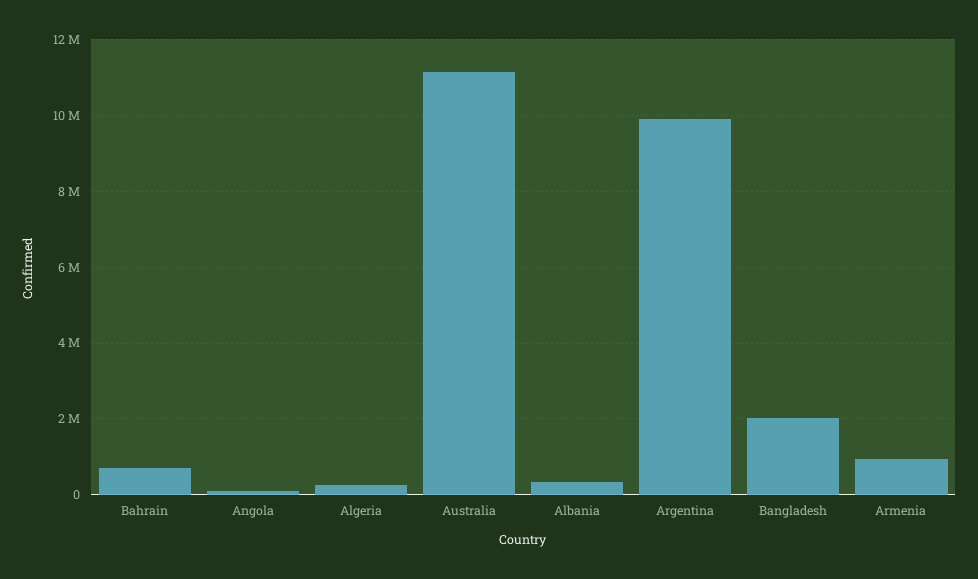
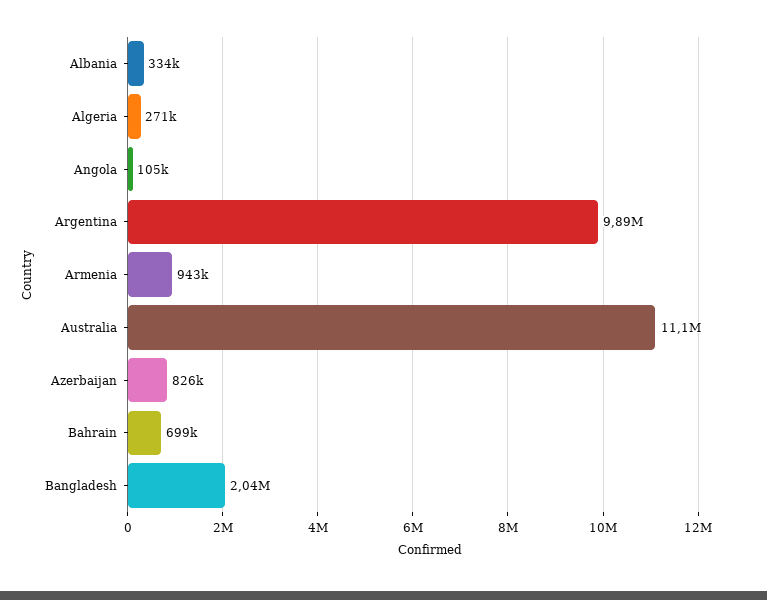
Azerbaijan: none -> 826000

